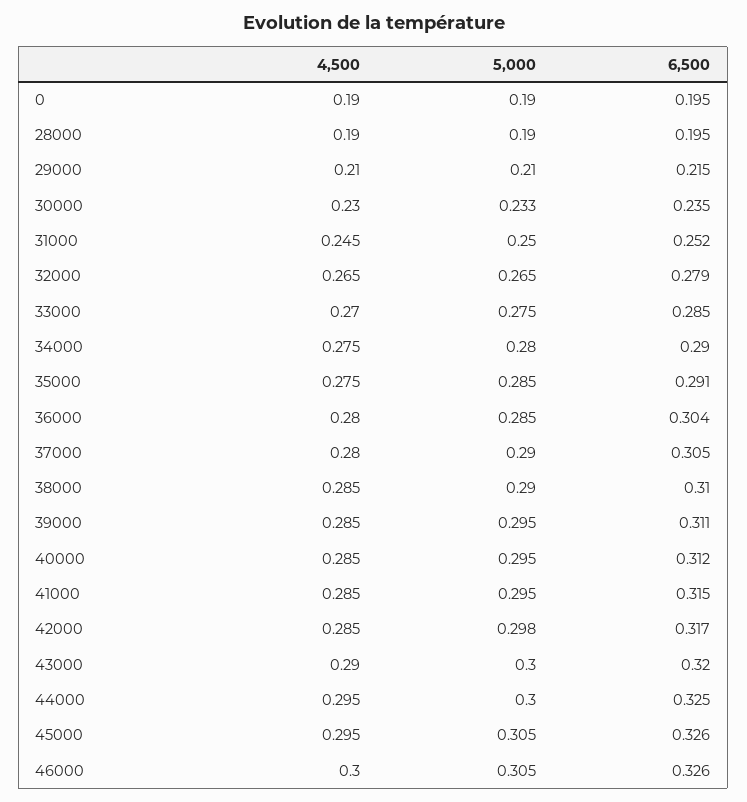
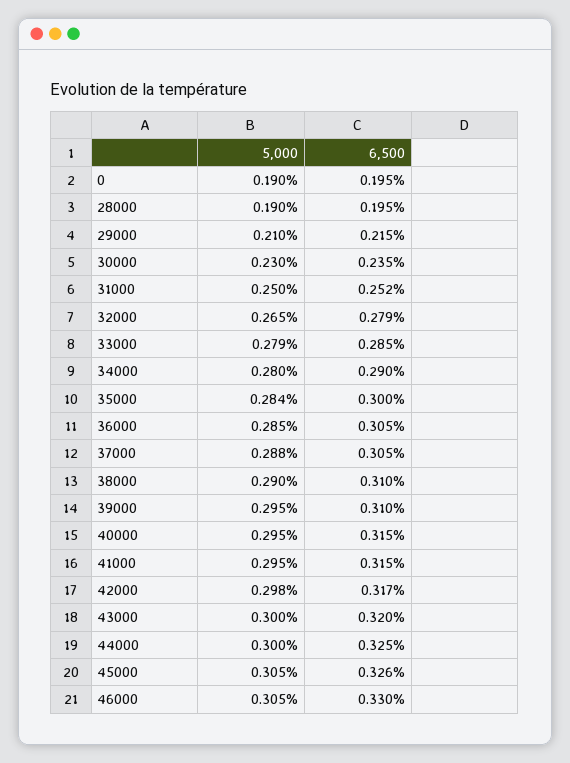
4,500, 0: 0.19 -> none
4,500, 28000: 0.19 -> none
4,500, 29000: 0.21 -> none
4,500, 30000: 0.23 -> none
5,000, 30000: 0.233 -> 0.23
4,500, 31000: 0.245 -> none
4,500, 32000: 0.265 -> none
4,500, 33000: 0.27 -> none
5,000, 33000: 0.275 -> 0.279
4,500, 34000: 0.275 -> none
4,500, 35000: 0.275 -> none
5,000, 35000: 0.285 -> 0.284
6,500, 35000: 0.291 -> 0.3
4,500, 36000: 0.28 -> none
6,500, 36000: 0.304 -> 0.305
4,500, 37000: 0.28 -> none
5,000, 37000: 0.29 -> 0.288
4,500, 38000: 0.285 -> none
4,500, 39000: 0.285 -> none
6,500, 39000: 0.311 -> 0.31
4,500, 40000: 0.285 -> none
6,500, 40000: 0.312 -> 0.315
4,500, 41000: 0.285 -> none
4,500, 42000: 0.285 -> none
4,500, 43000: 0.29 -> none
4,500, 44000: 0.295 -> none
4,500, 45000: 0.295 -> none
4,500, 46000: 0.3 -> none
6,500, 46000: 0.326 -> 0.33

